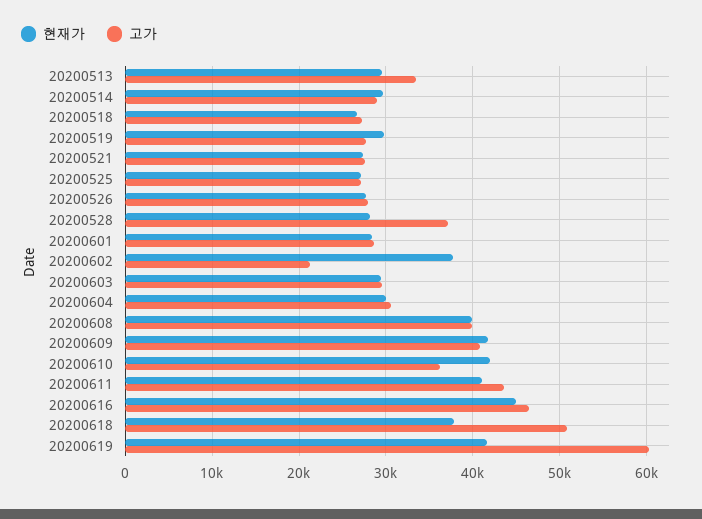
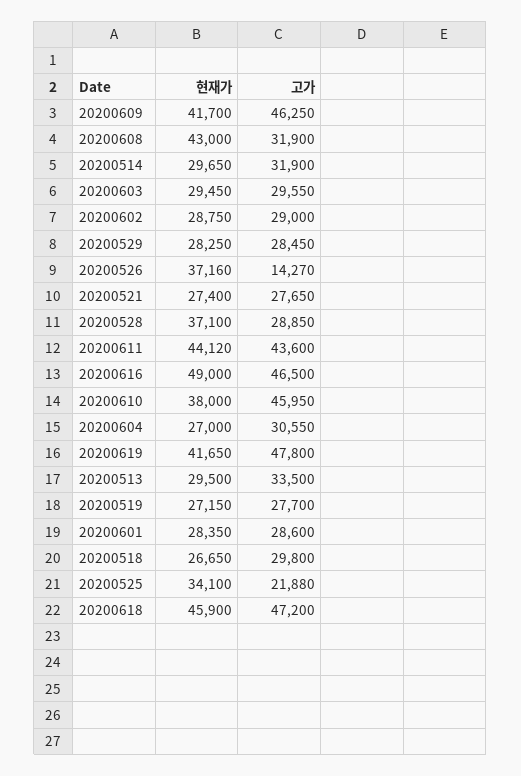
고가, 20200514: 29000 -> 31900
고가, 20200518: 27000 -> 29800
현재가, 20200519: 30000 -> 27150
현재가, 20200525: 27000 -> 34100
고가, 20200525: 27000 -> 21880
현재가, 20200526: 28000 -> 37160
고가, 20200526: 28000 -> 14270
현재가, 20200528: 28000 -> 37100
고가, 20200528: 37000 -> 28850
현재가, 20200602: 38000 -> 28750
고가, 20200602: 21000 -> 29000
현재가, 20200604: 30000 -> 27000
현재가, 20200608: 40000 -> 43000
고가, 20200608: 40000 -> 31900
고가, 20200609: 41000 -> 46250
현재가, 20200610: 42000 -> 38000
고가, 20200610: 36000 -> 45950
현재가, 20200611: 41000 -> 44120
현재가, 20200616: 45000 -> 49000
현재가, 20200618: 38000 -> 45900
고가, 20200618: 51000 -> 47200
고가, 20200619: 60000 -> 47800
현재가, 20200529: none -> 28250
고가, 20200529: none -> 28450

